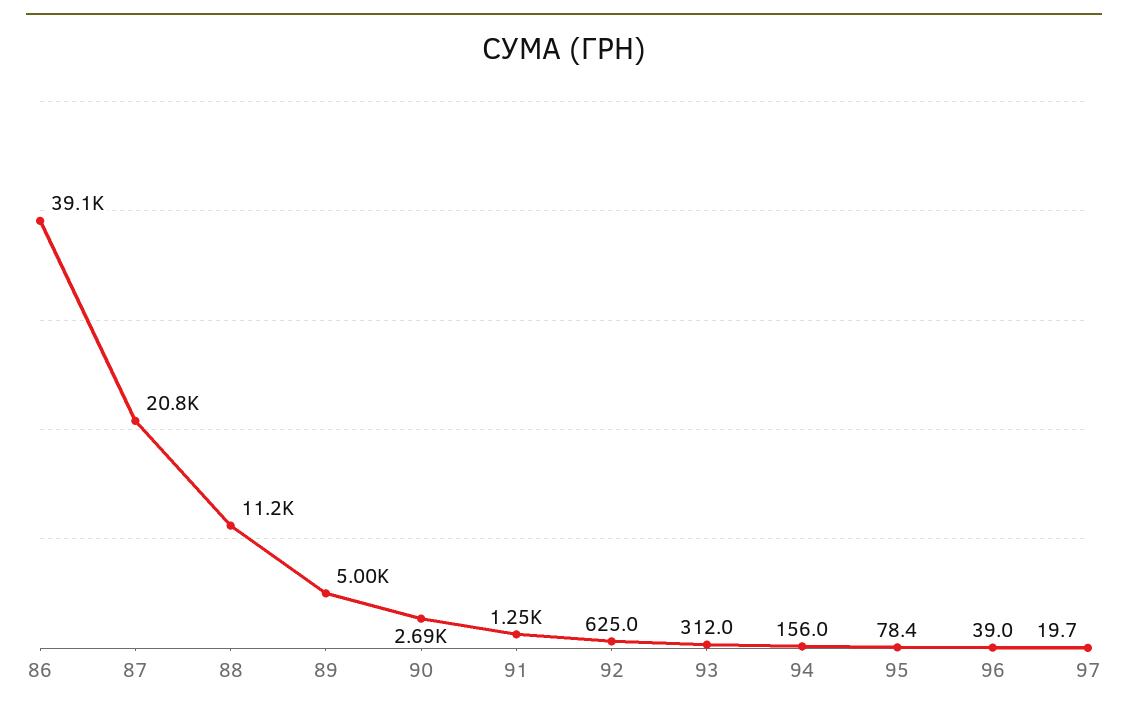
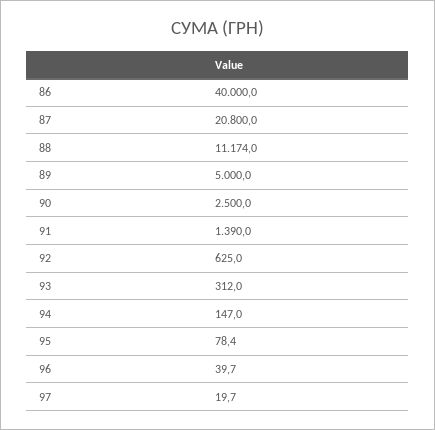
86: 39100 -> 40000
90: 2690 -> 2500
91: 1250 -> 1390
94: 156 -> 147
96: 39 -> 39.7

